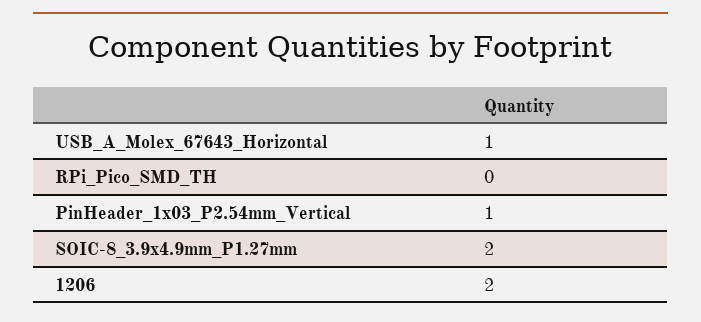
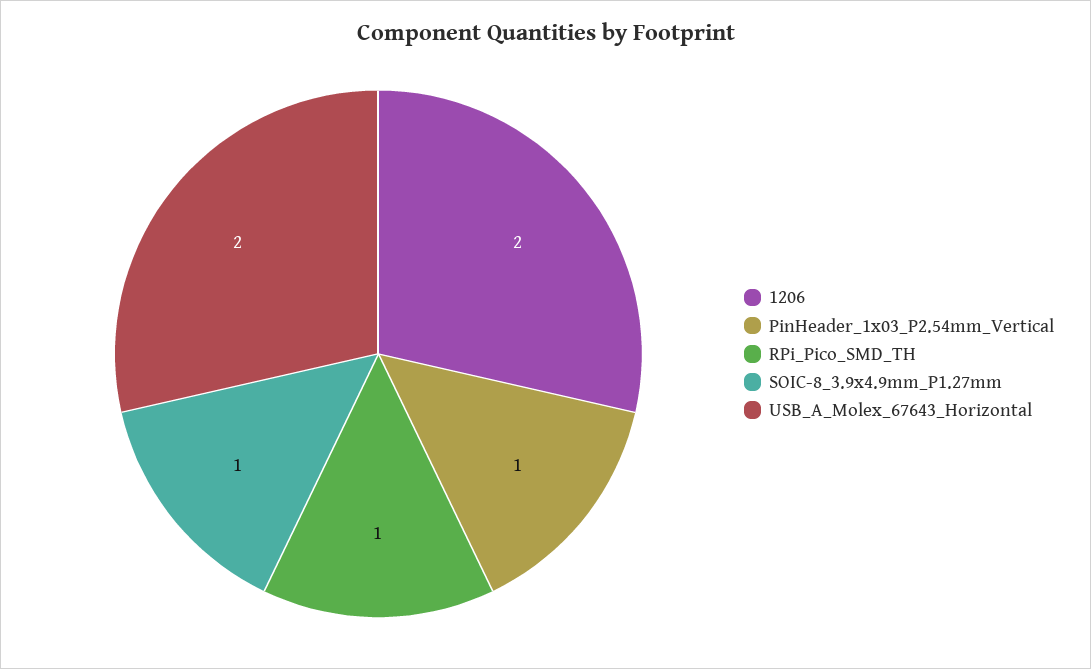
USB_A_Molex_67643_Horizontal: 1 -> 2
RPi_Pico_SMD_TH: 0 -> 1
SOIC-8_3.9x4.9mm_P1.27mm: 2 -> 1

